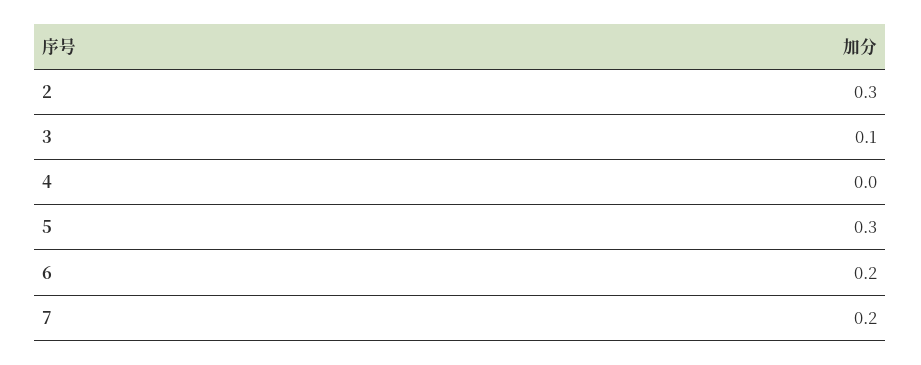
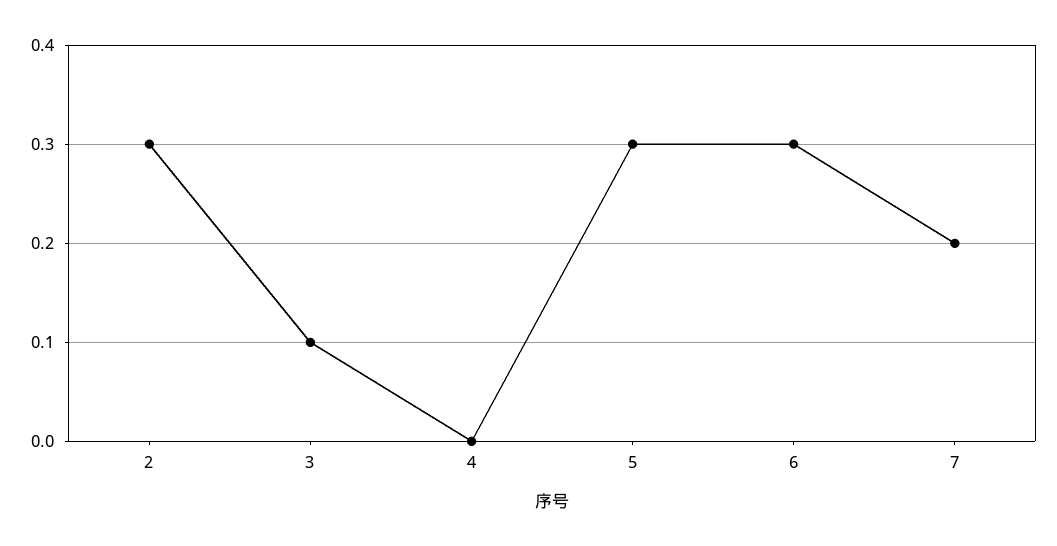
6: 0.2 -> 0.3

